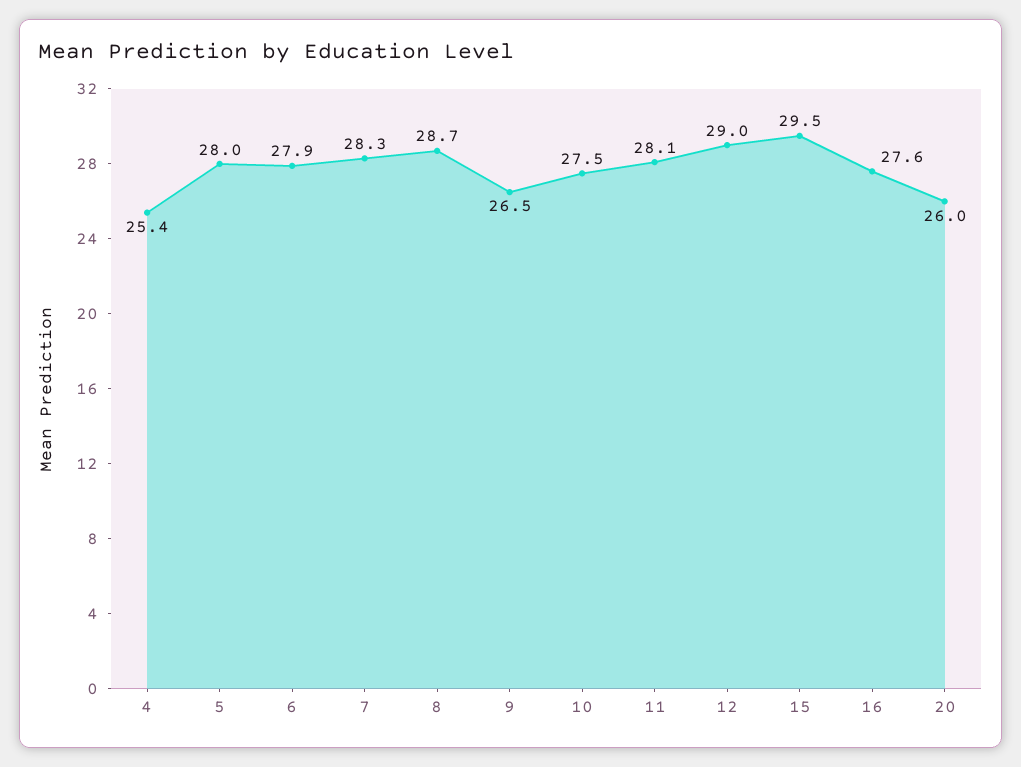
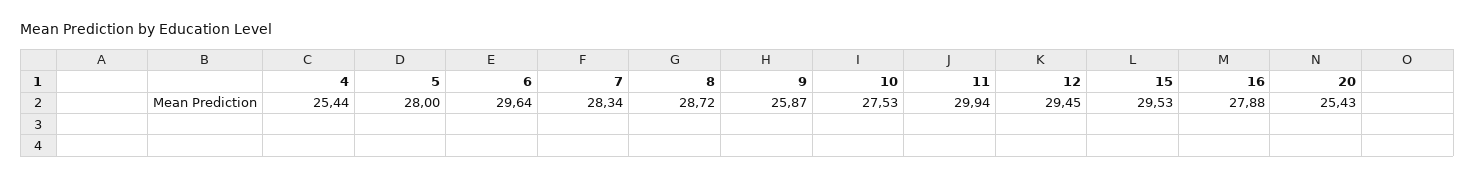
6: 27.9 -> 29.64
9: 26.5 -> 25.87
11: 28.1 -> 29.94
12: 29 -> 29.45
16: 27.6 -> 27.88
20: 26 -> 25.43

